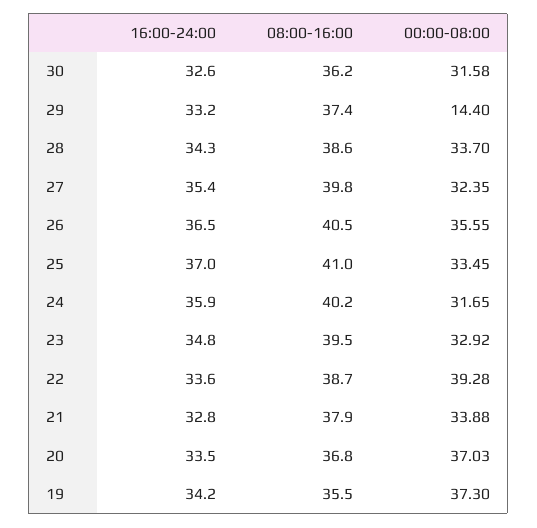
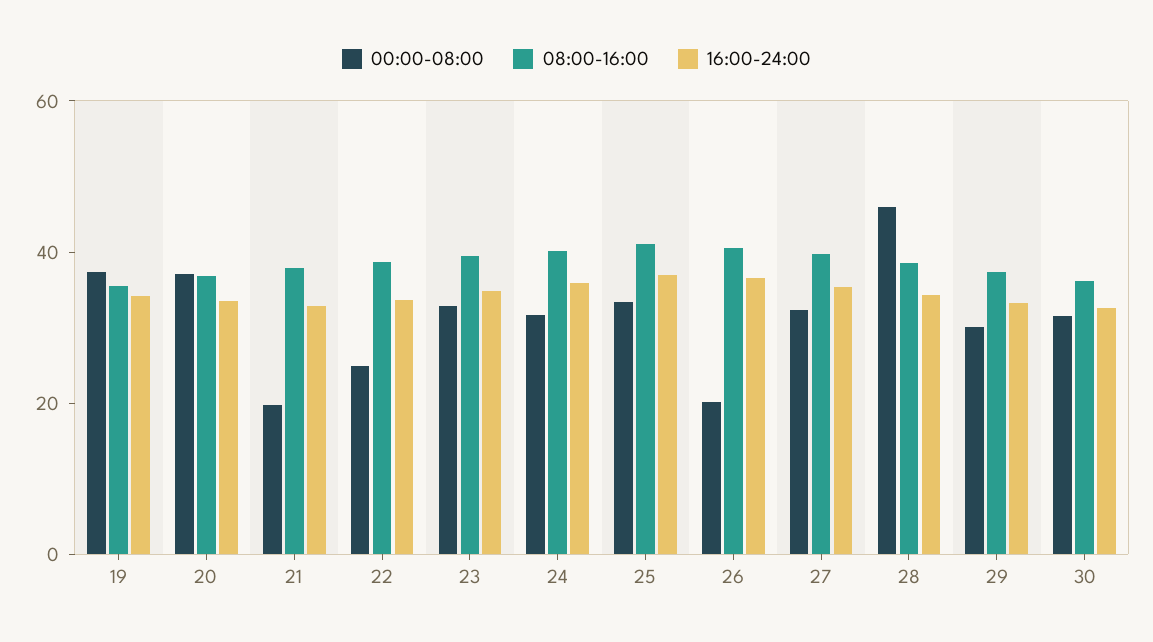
00:00-08:00, 29: 14.4 -> 30
00:00-08:00, 28: 33.7 -> 45
00:00-08:00, 26: 35.55 -> 20
00:00-08:00, 22: 39.28 -> 25
00:00-08:00, 21: 33.88 -> 20

